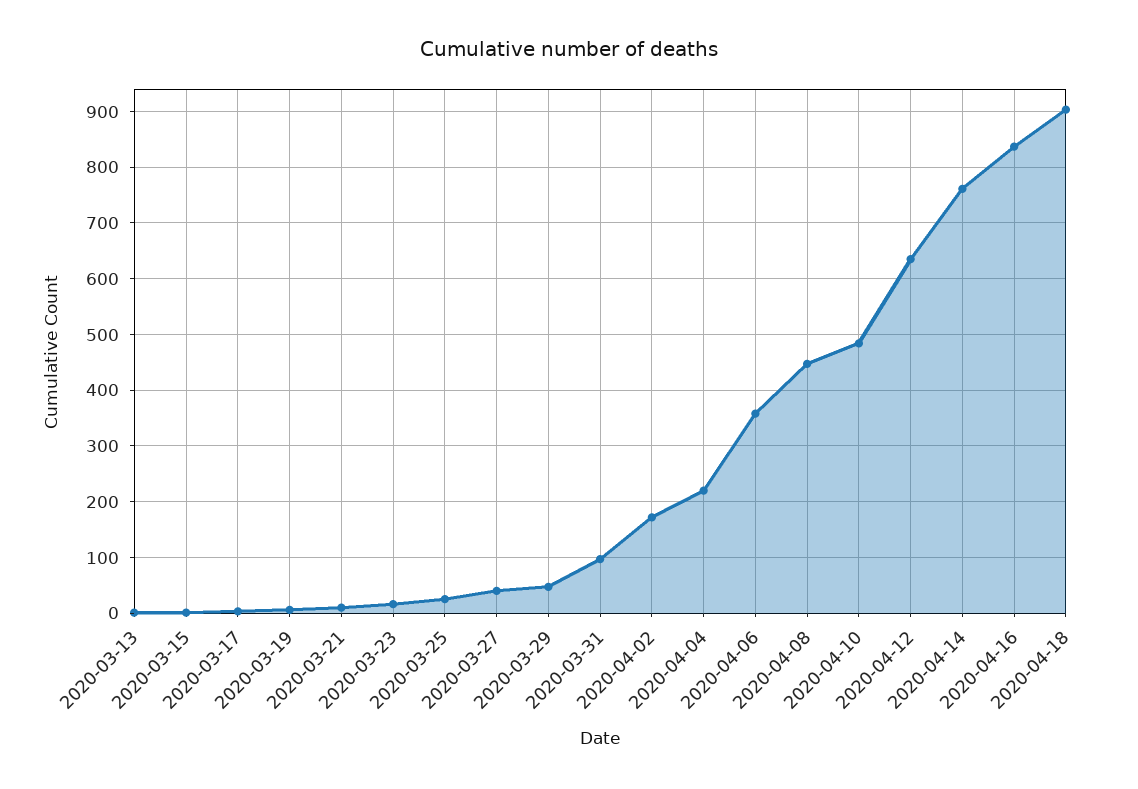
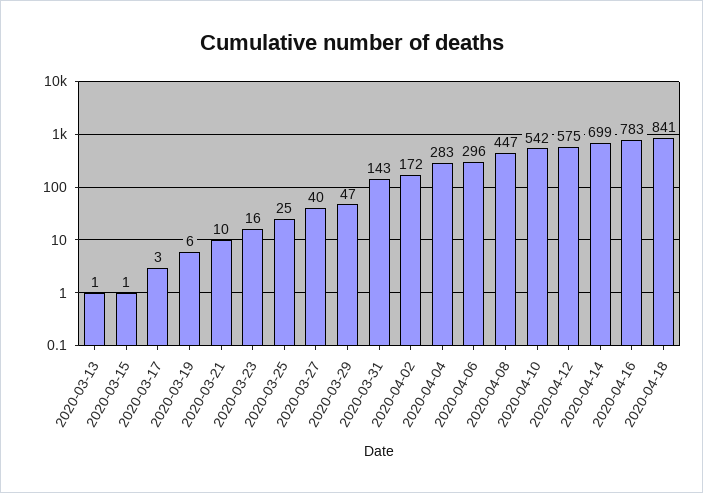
2020-03-31: 100 -> 143
2020-04-04: 220 -> 283
2020-04-06: 360 -> 296
2020-04-10: 480 -> 542
2020-04-12: 640 -> 575
2020-04-14: 760 -> 699
2020-04-16: 840 -> 783
2020-04-18: 900 -> 841

